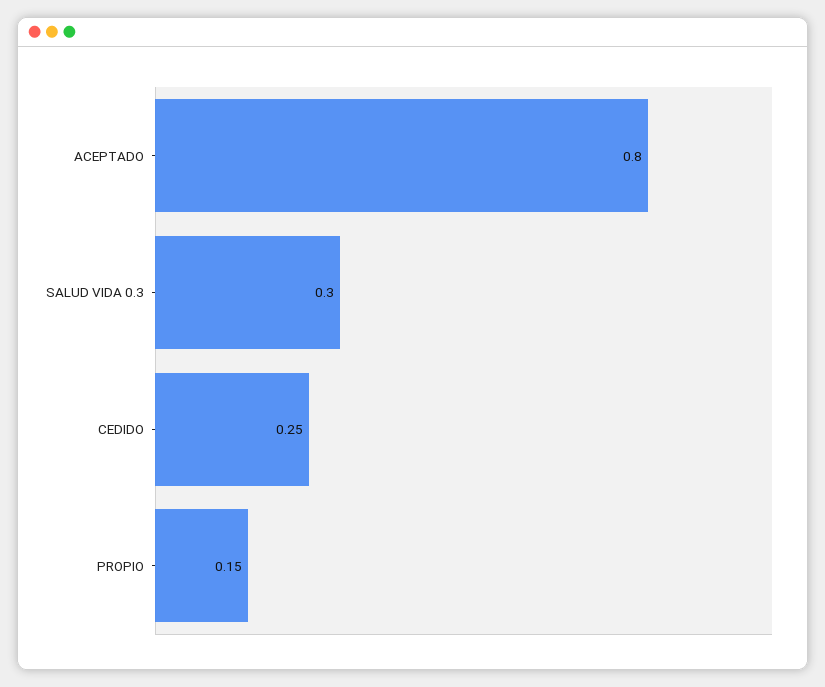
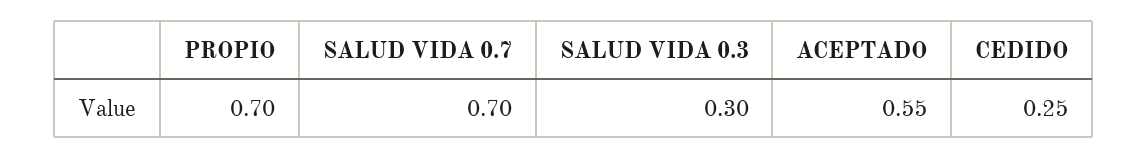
ACEPTADO: 0.8 -> 0.55
PROPIO: 0.15 -> 0.7
SALUD VIDA 0.7: none -> 0.7

